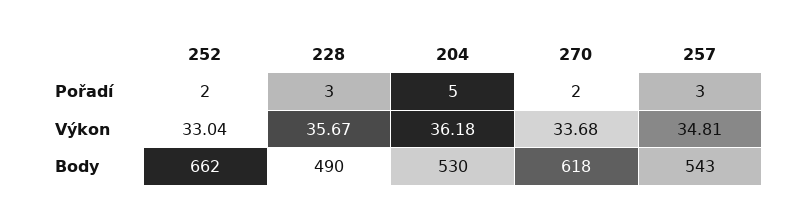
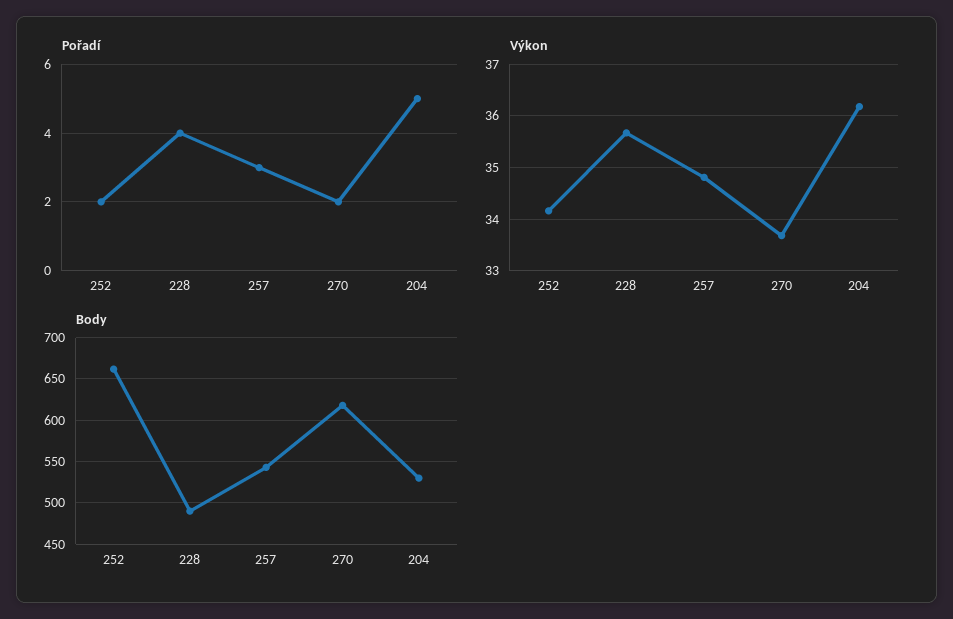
Pořadí, 228: 3 -> 4
Výkon, 252: 33.04 -> 34.2

